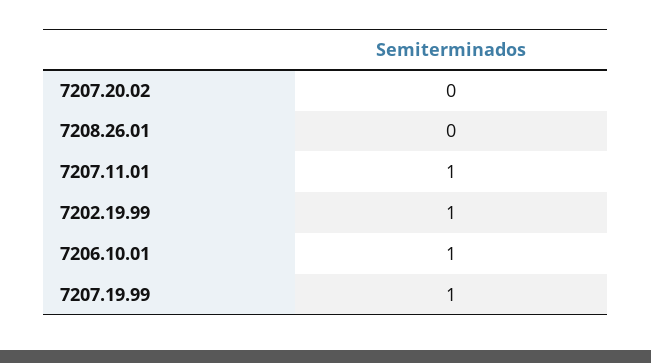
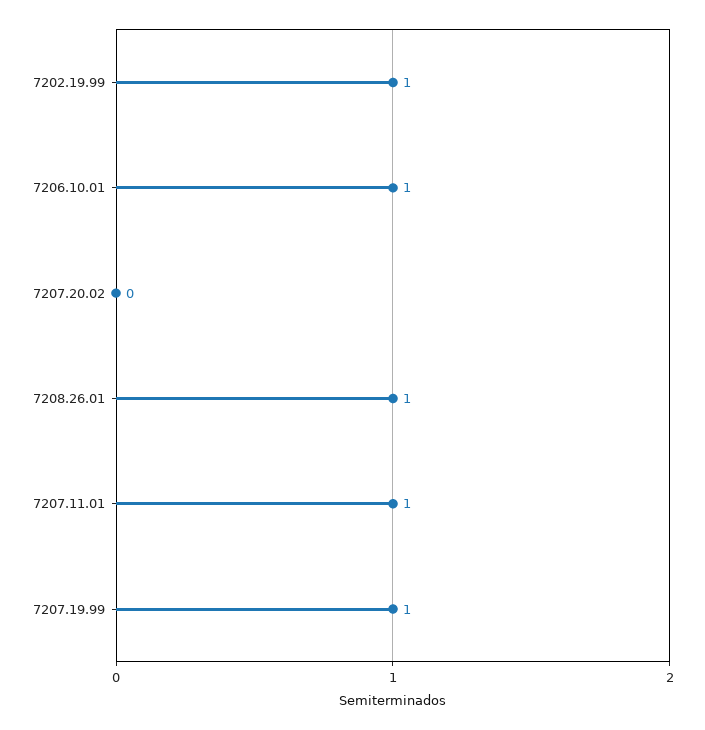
7208.26.01: 0 -> 1

